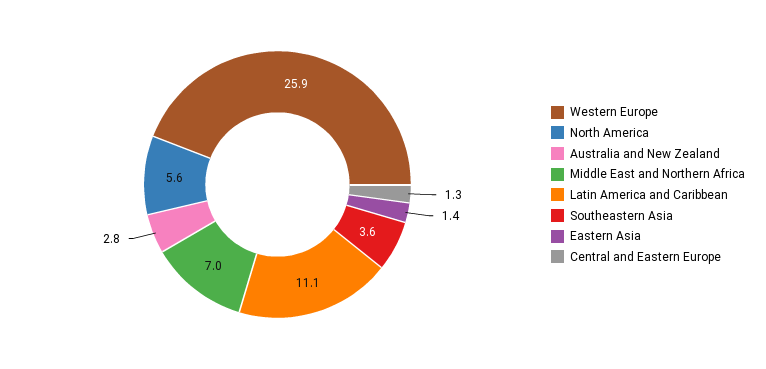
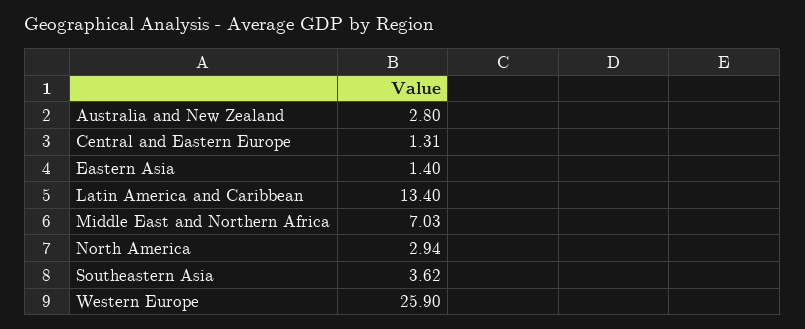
North America: 5.6 -> 2.94
Latin America and Caribbean: 11.1 -> 13.4

